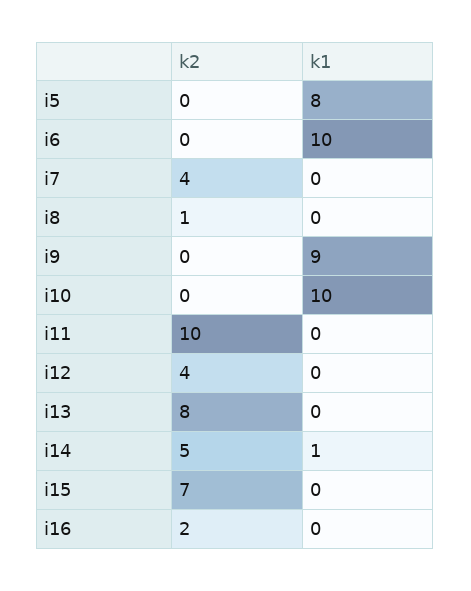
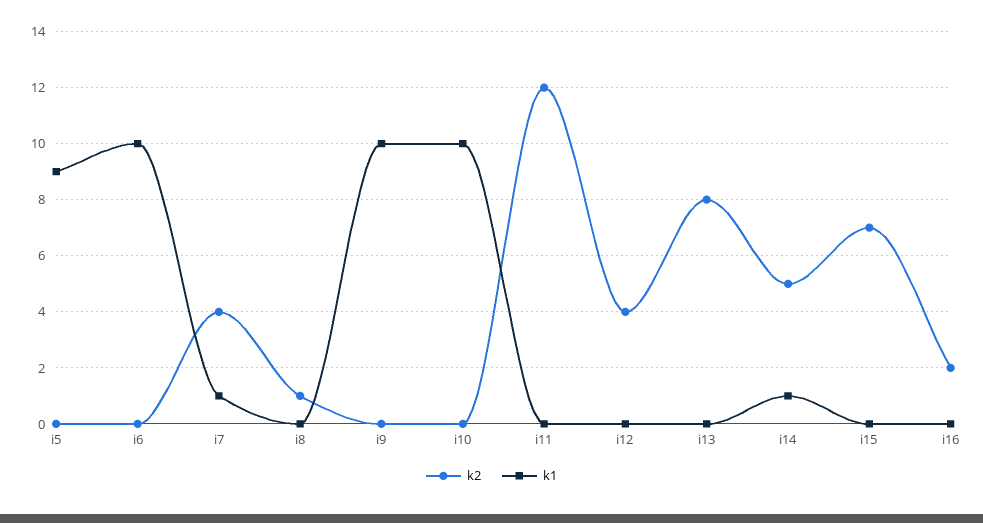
k1, i5: 8 -> 9
k1, i7: 0 -> 1
k1, i9: 9 -> 10
k2, i11: 10 -> 12

